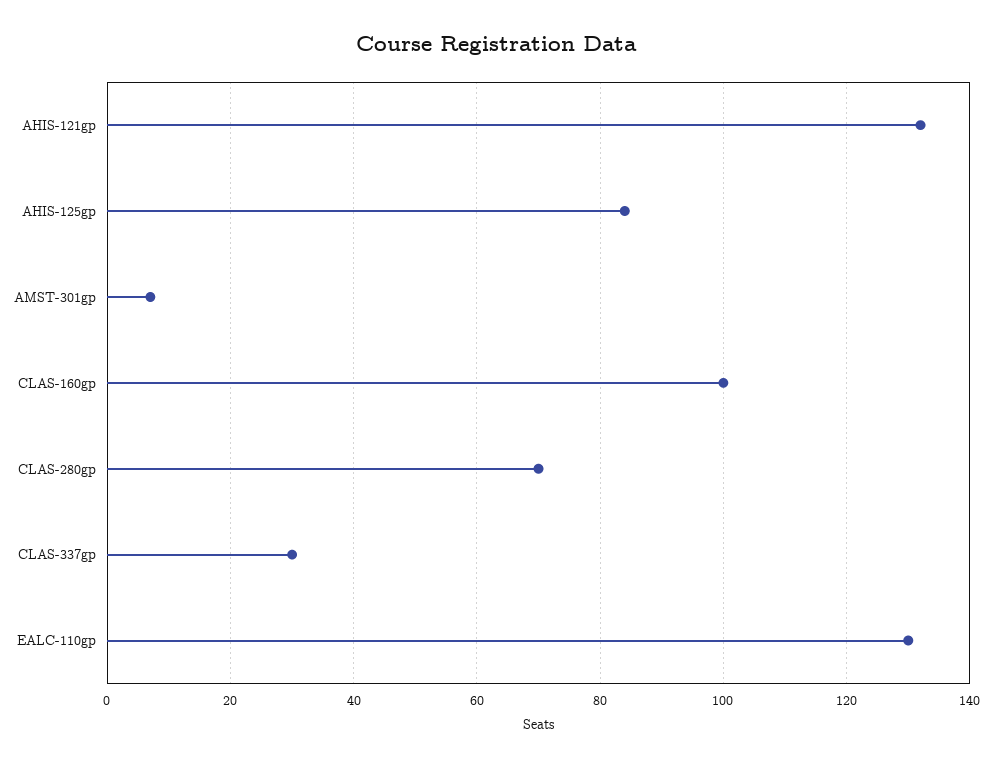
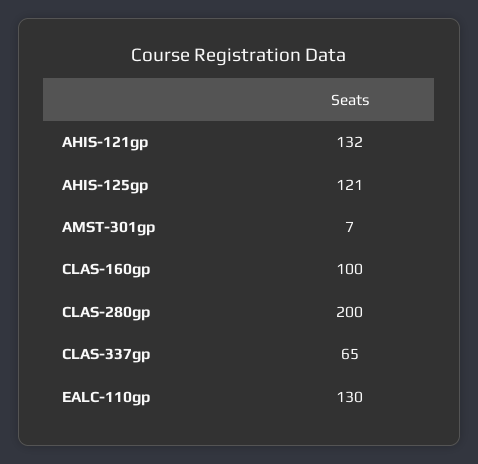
AHIS-125gp: 85 -> 121
CLAS-280gp: 70 -> 200
CLAS-337gp: 30 -> 65

